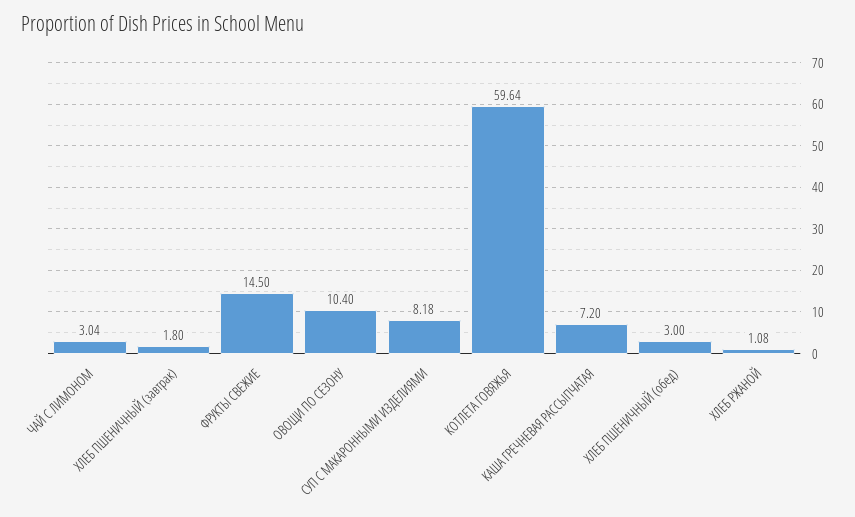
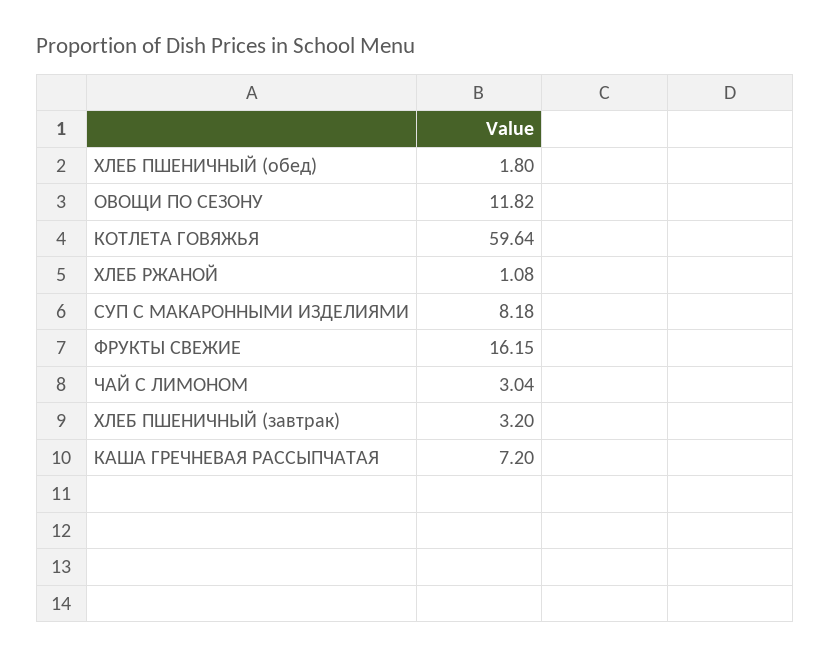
ХЛЕБ ПШЕНИЧНЫЙ (завтрак): 1.8 -> 3.2
ФРУКТЫ СВЕЖИЕ: 14.5 -> 16.15
ОВОЩИ ПО СЕЗОНУ: 10.4 -> 11.82
ХЛЕБ ПШЕНИЧНЫЙ (обед): 3 -> 1.8

